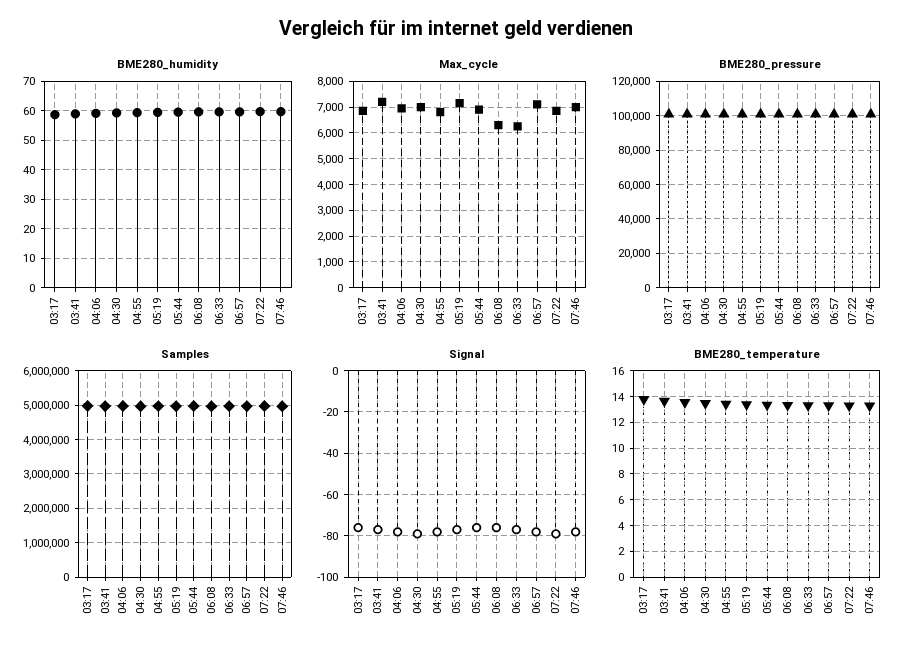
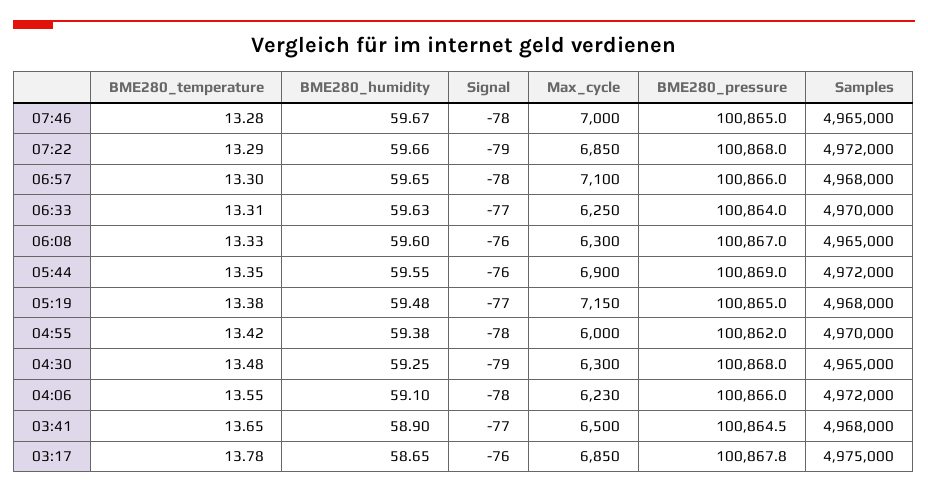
Max_cycle, 03:41: 7250 -> 6500
Max_cycle, 04:06: 7000 -> 6230
Max_cycle, 04:30: 7000 -> 6300
Max_cycle, 04:55: 6750 -> 6000

